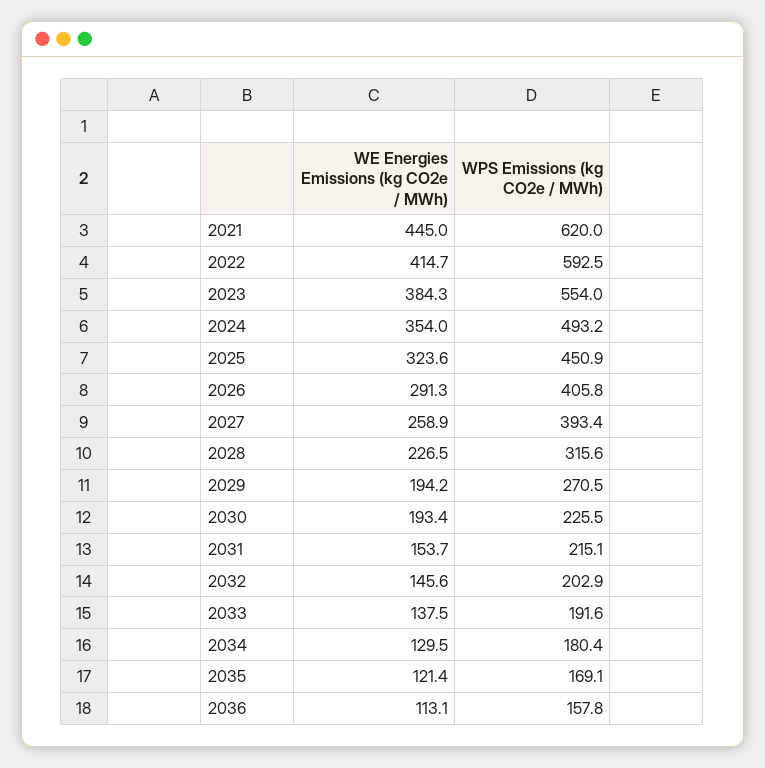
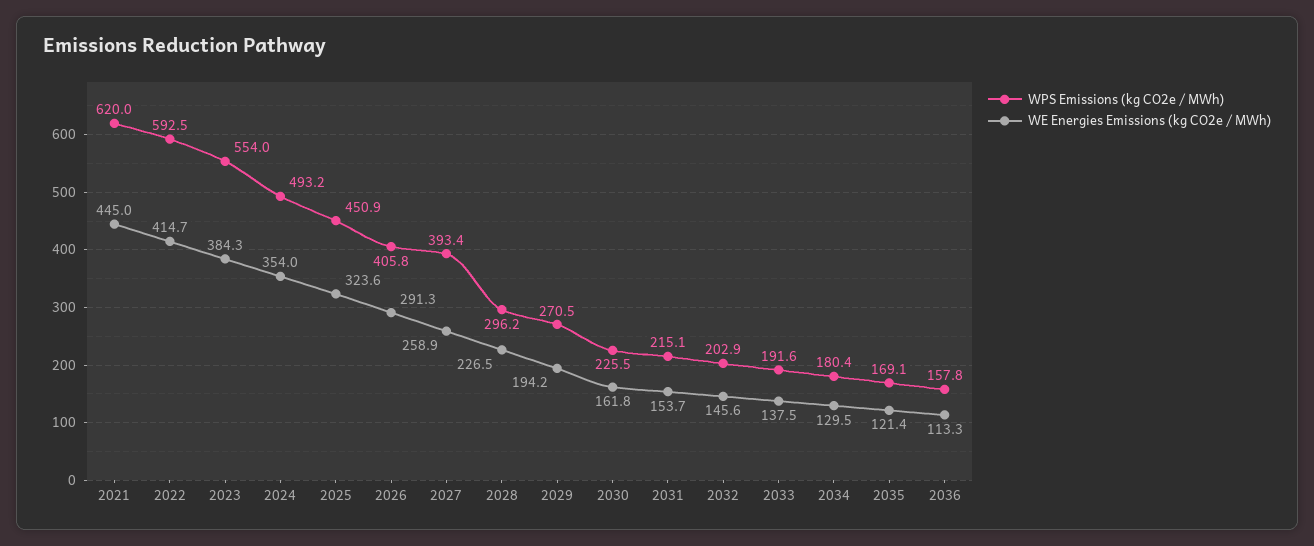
WPS Emissions (kg CO2e / MWh), 2028: 315.6 -> 296.2
WE Energies Emissions (kg CO2e / MWh), 2030: 193.4 -> 161.8
WE Energies Emissions (kg CO2e / MWh), 2036: 113.1 -> 113.3

